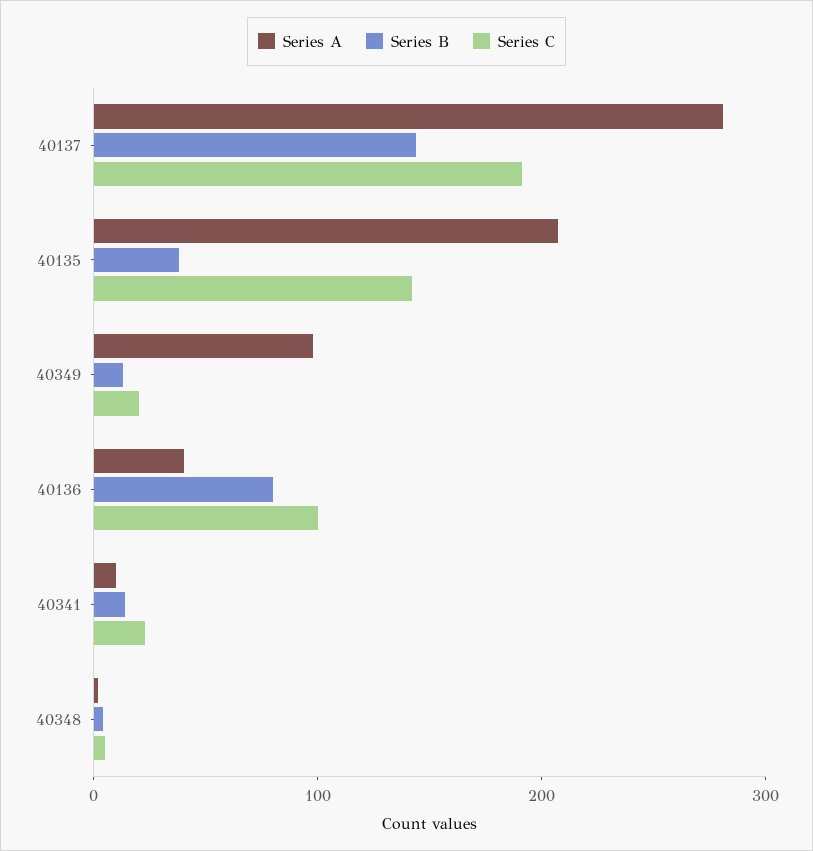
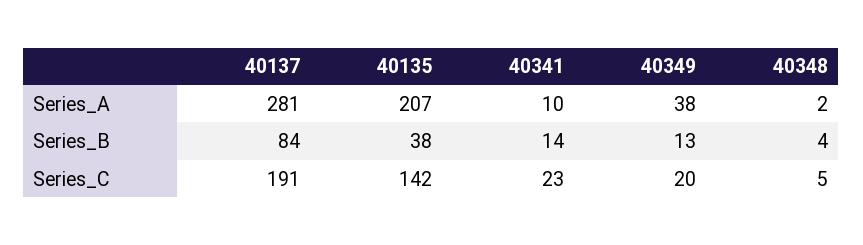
Series B, 40137: 140 -> 84
Series A, 40349: 100 -> 38
Series A, 40136: 40 -> none
Series B, 40136: 80 -> none
Series C, 40136: 100 -> none

